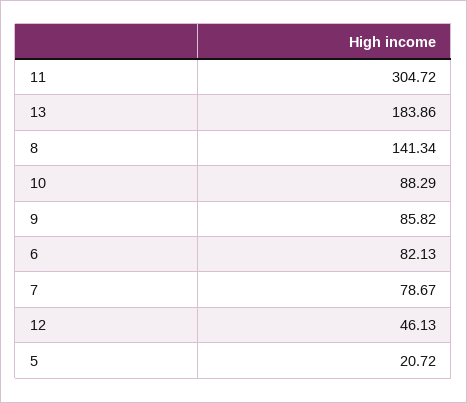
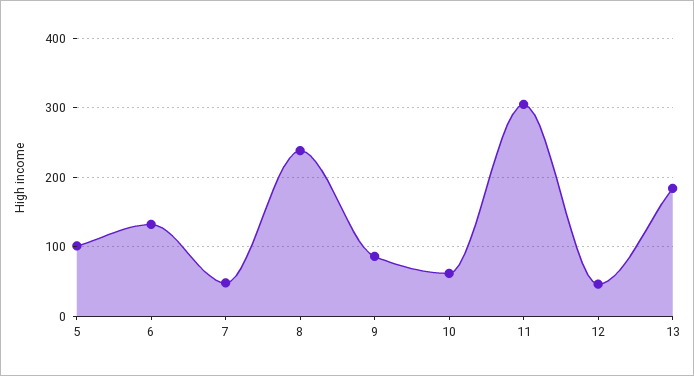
8: 141.34 -> 240
10: 88.29 -> 60
6: 82.13 -> 130
7: 78.67 -> 50
5: 20.72 -> 100

